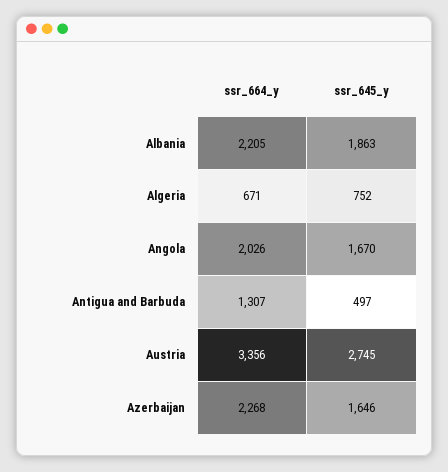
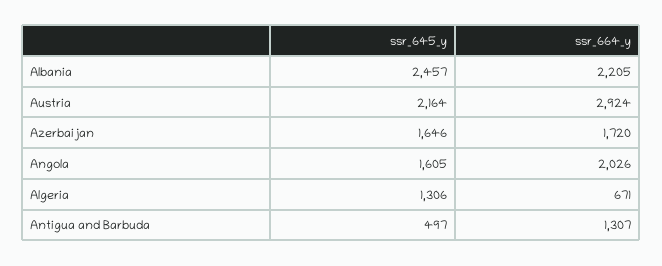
ssr_645_y, Albania: 1863 -> 2457
ssr_645_y, Algeria: 752 -> 1306
ssr_645_y, Angola: 1670 -> 1605
ssr_664_y, Austria: 3356 -> 2924
ssr_645_y, Austria: 2745 -> 2164
ssr_664_y, Azerbaijan: 2268 -> 1720

